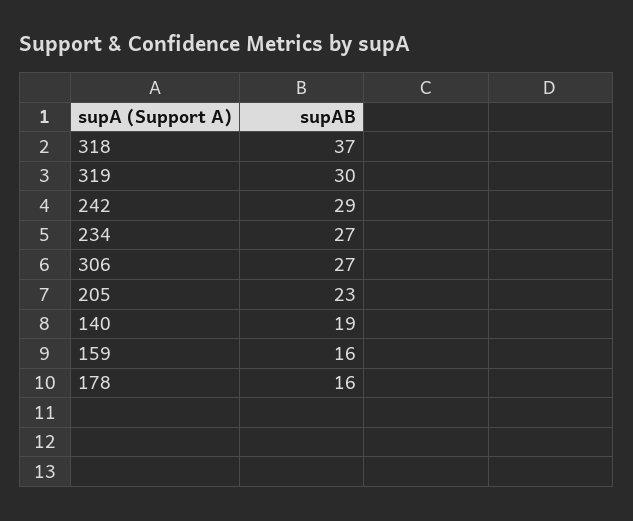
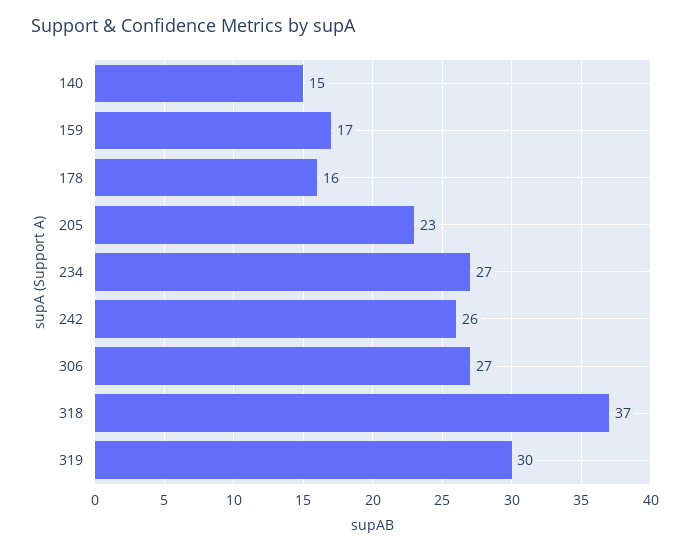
242: 29 -> 26
140: 19 -> 15
159: 16 -> 17

